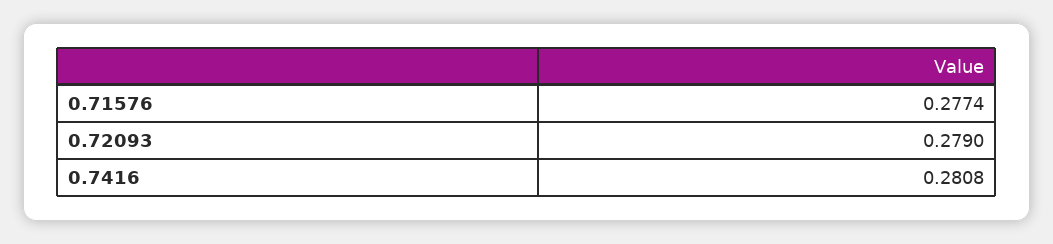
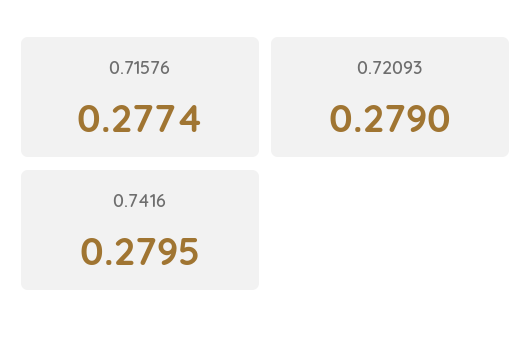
0.7416: 0.2808 -> 0.2795

